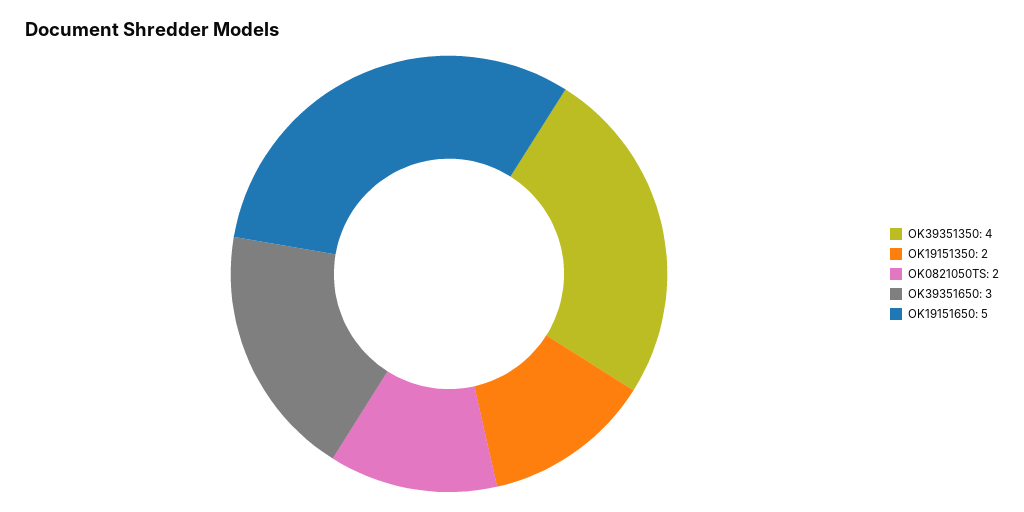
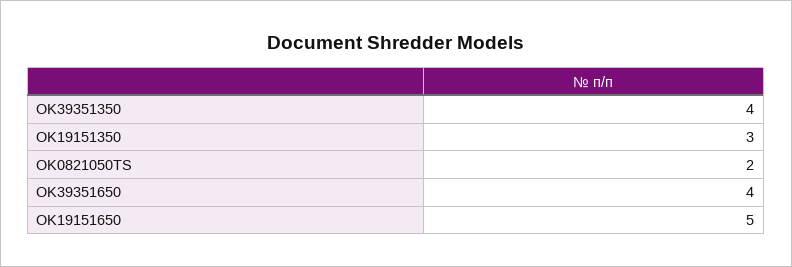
OK19151350: 2 -> 3
OK39351650: 3 -> 4

